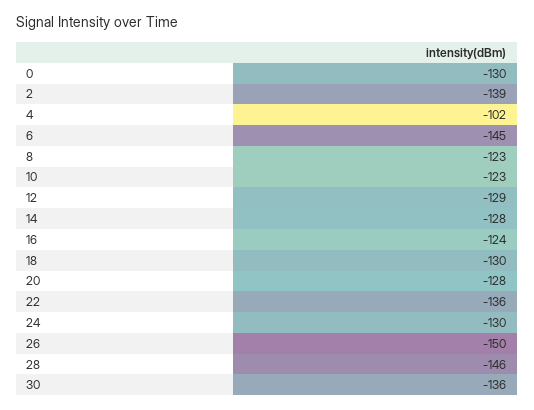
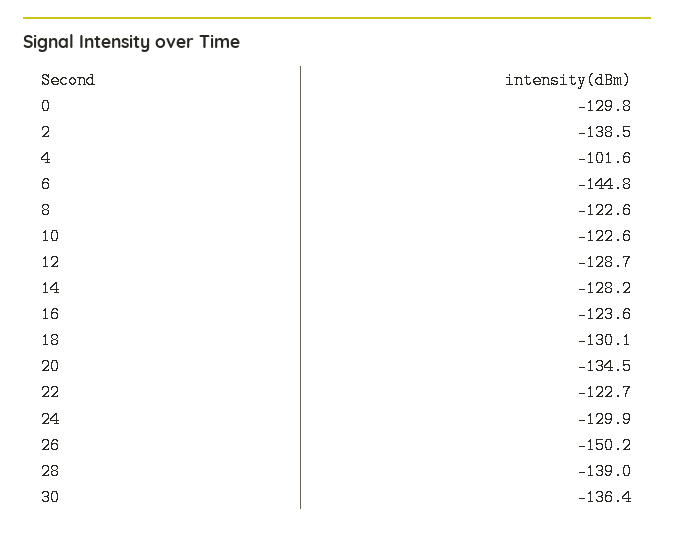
20: -128 -> -134.5
22: -136 -> -122.7
28: -146 -> -139

